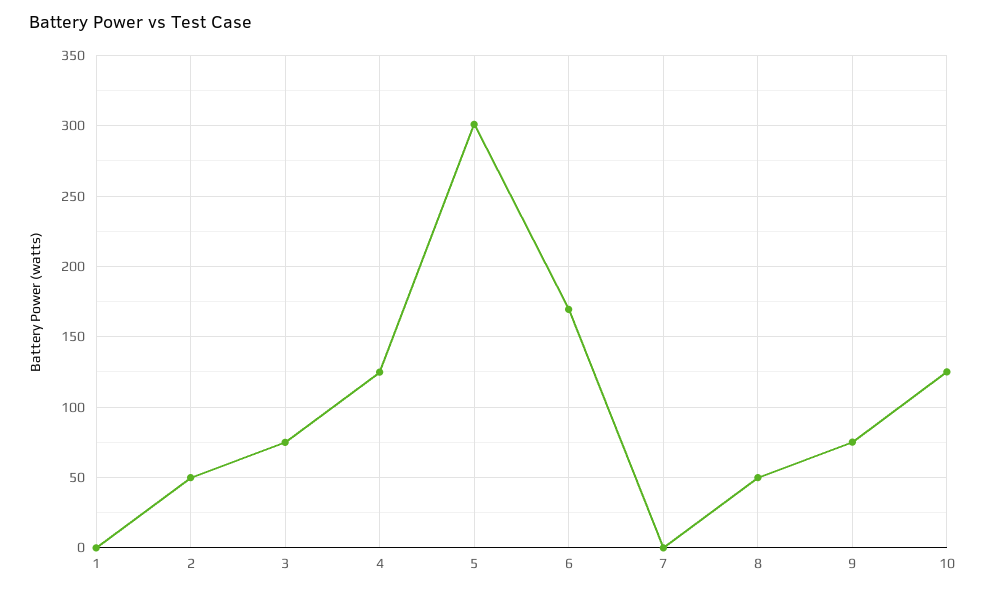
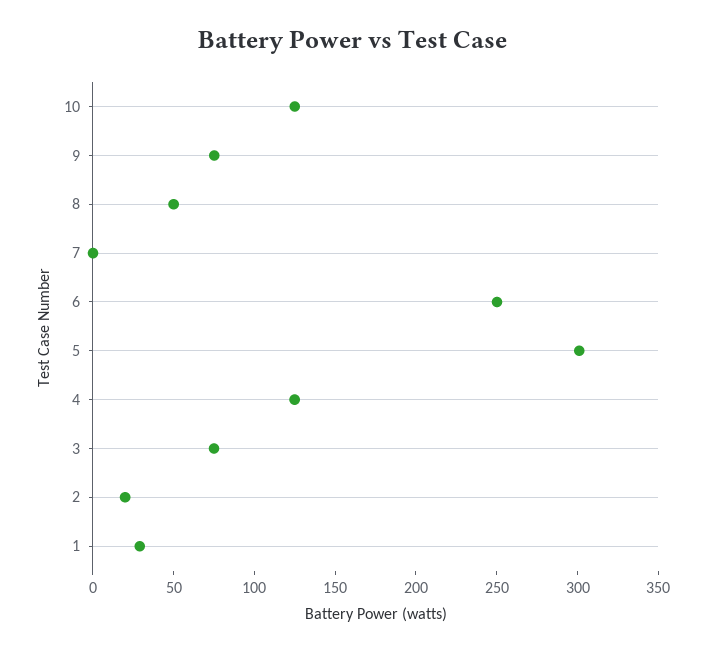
1: 0 -> 30
2: 50 -> 20
6: 170 -> 250

